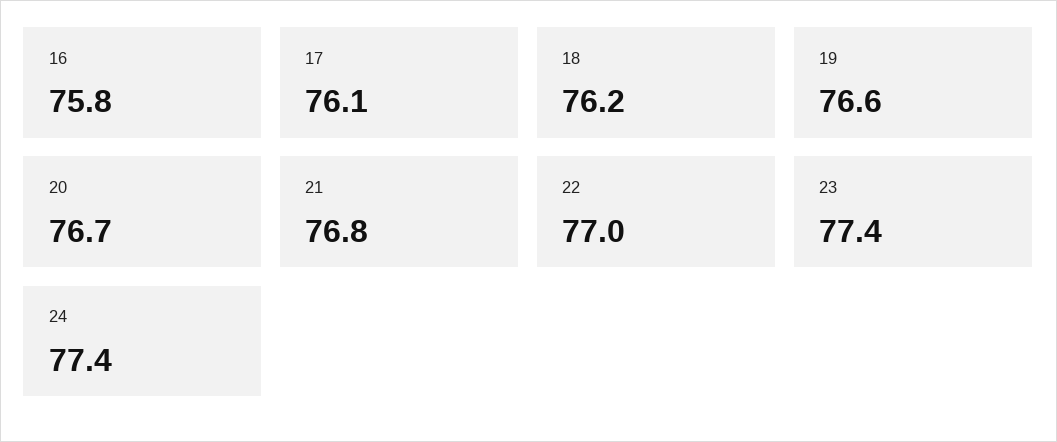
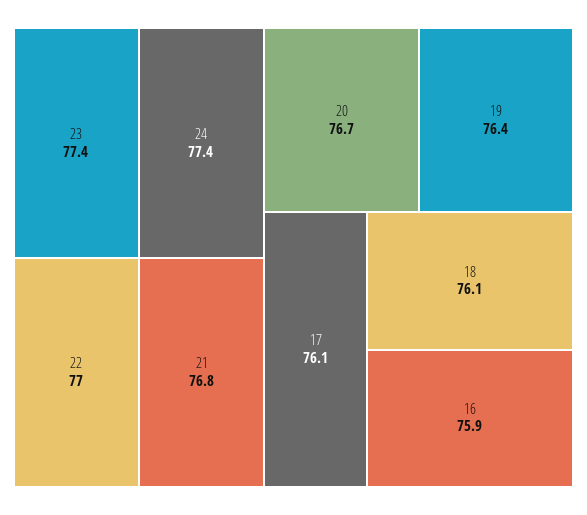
16: 75.8 -> 75.9
18: 76.2 -> 76.1
19: 76.6 -> 76.4

